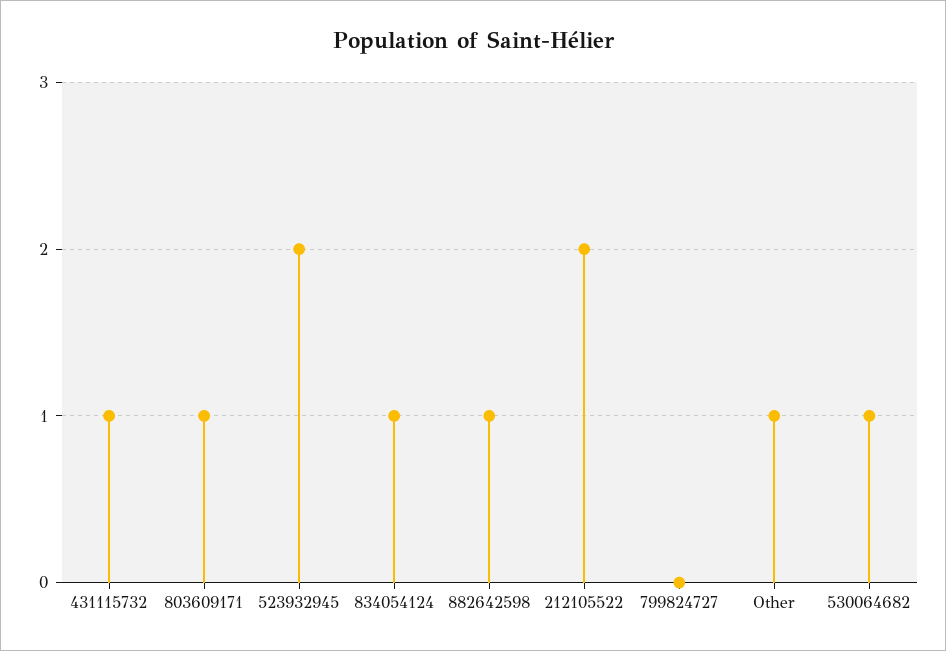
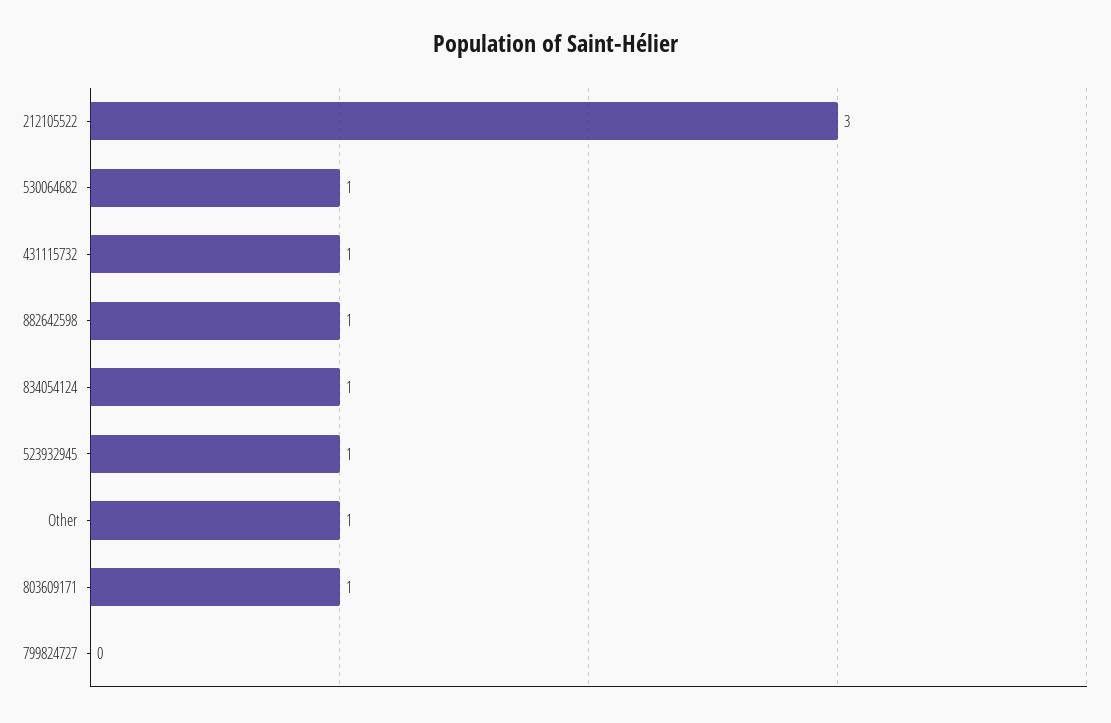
523932945: 2 -> 1
212105522: 2 -> 3

